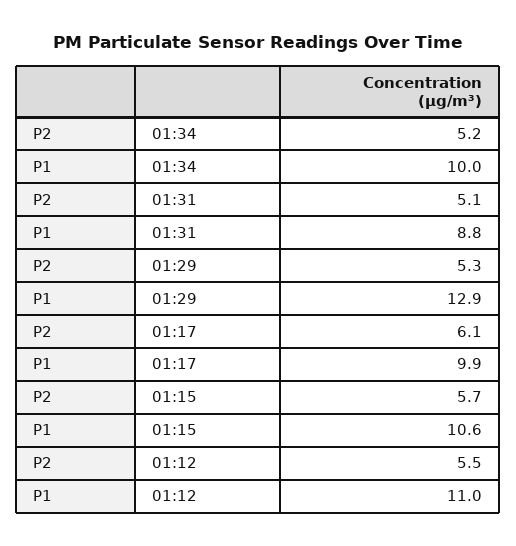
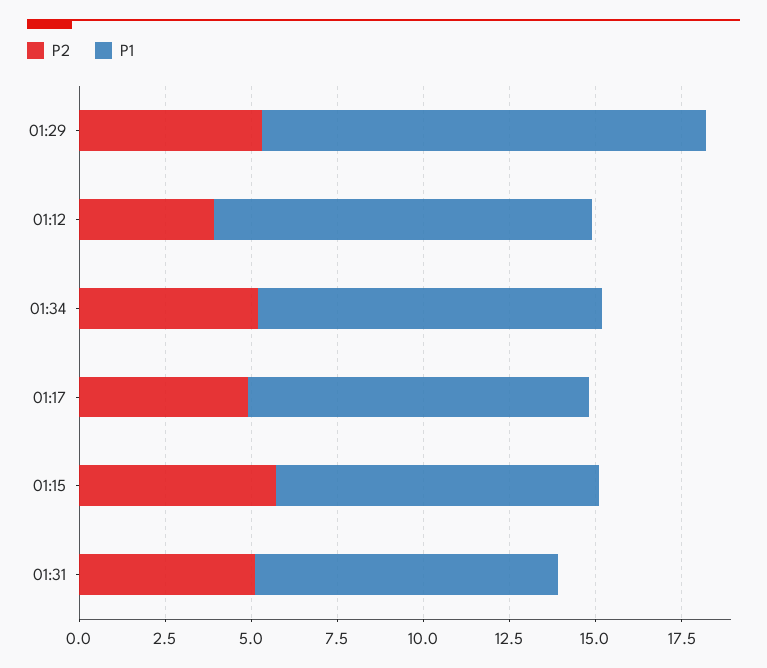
P2, 01:17: 6.1 -> 5
P1, 01:15: 10.6 -> 9.5
P2, 01:12: 5.5 -> 4

